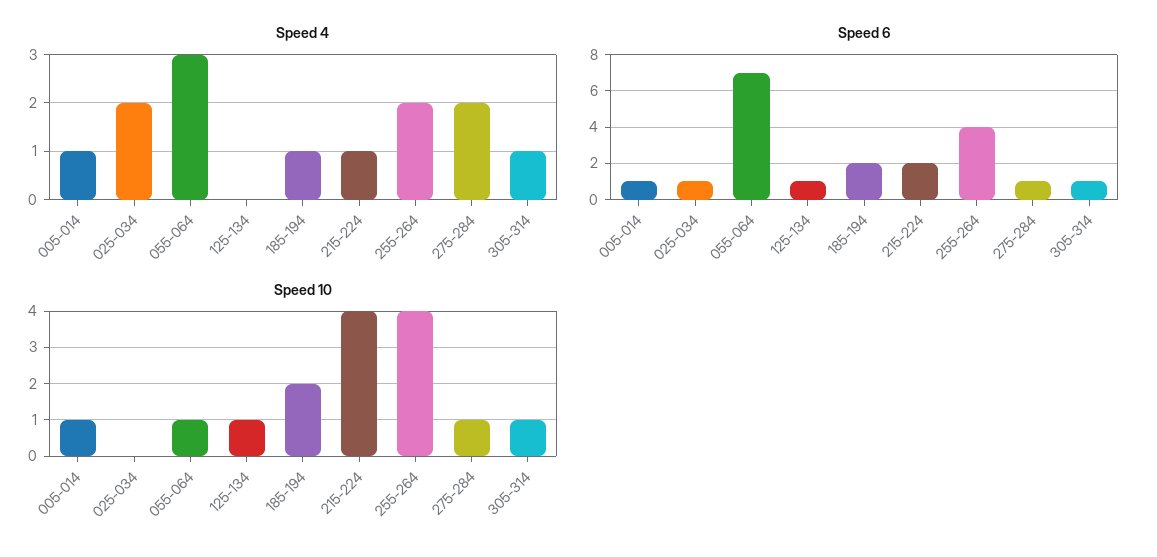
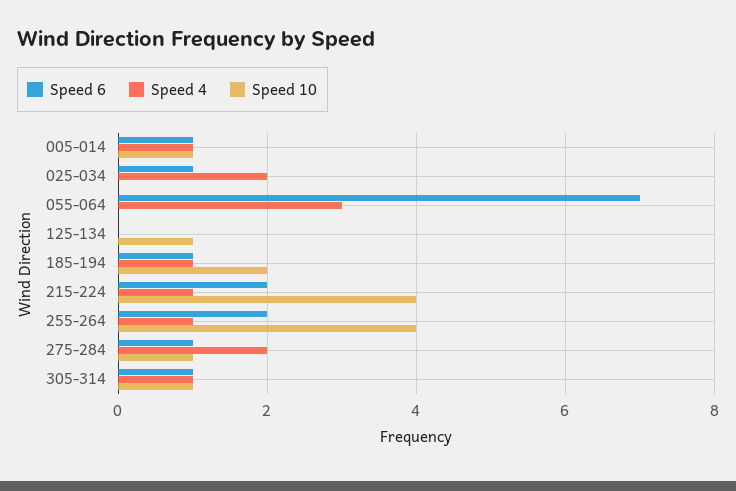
Speed 4, 255-264: 2 -> 1
Speed 6, 125-134: 1 -> 0
Speed 6, 185-194: 2 -> 1
Speed 6, 255-264: 4 -> 2
Speed 10, 055-064: 1 -> 0

